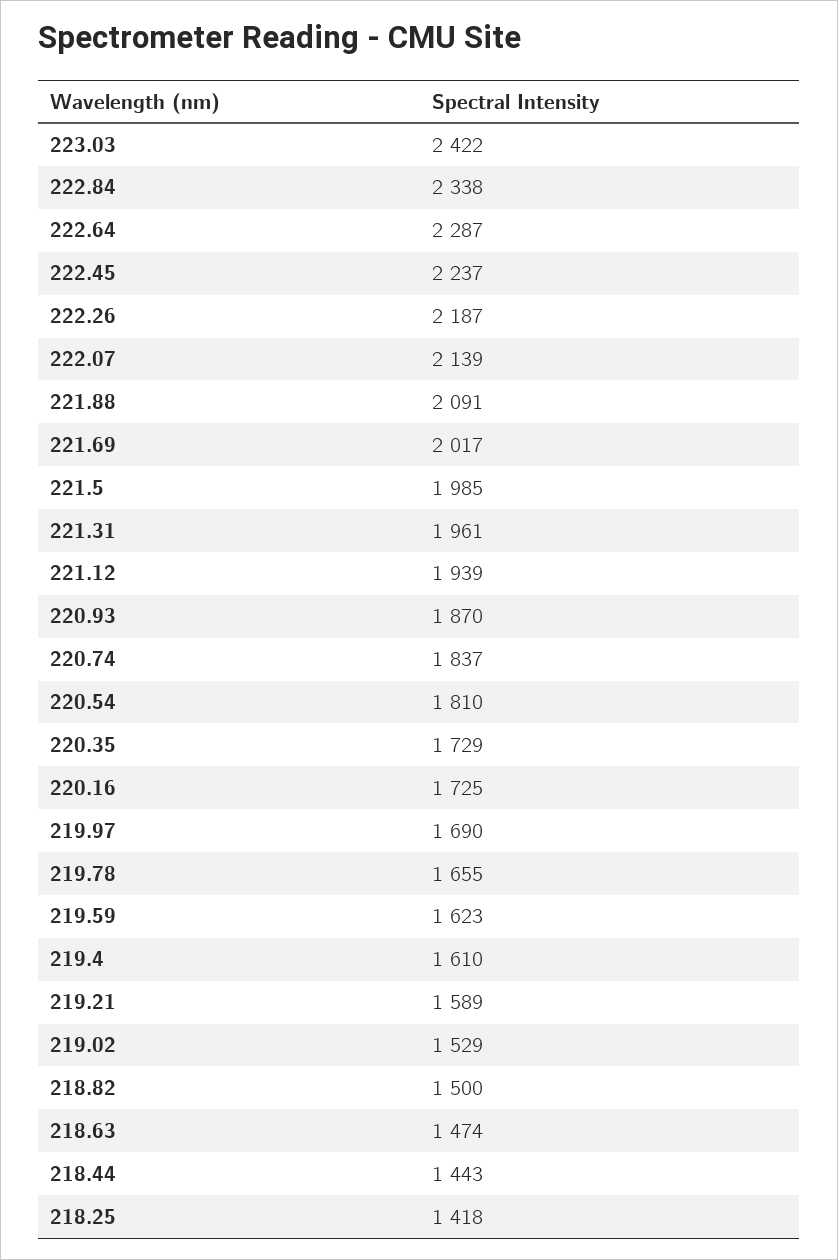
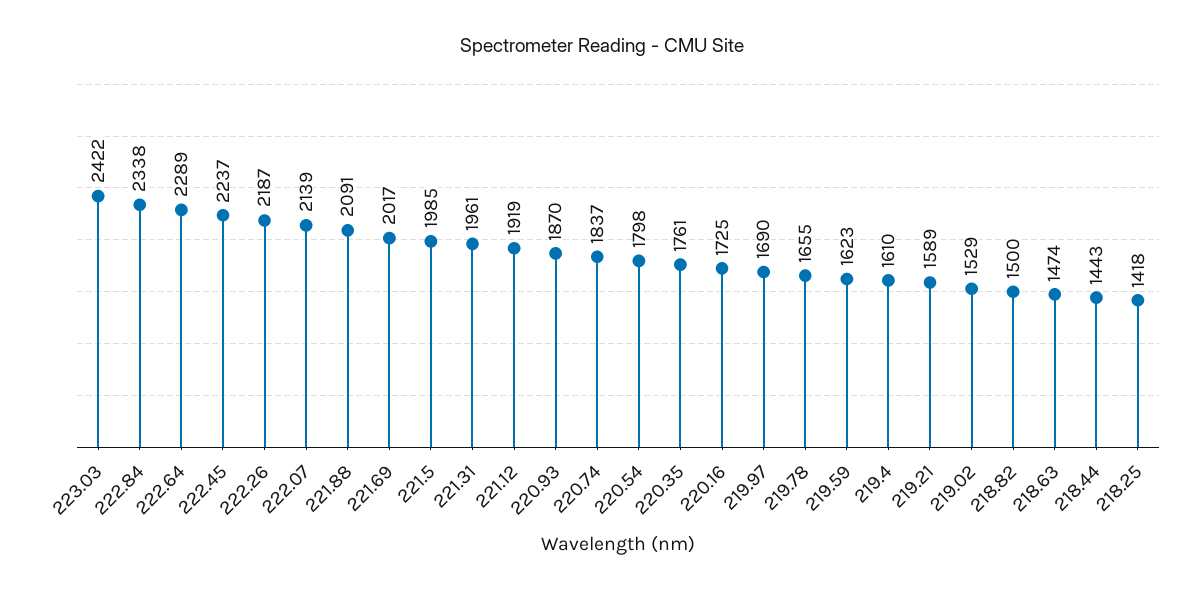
222.64: 2287 -> 2289
221.12: 1939 -> 1919
220.54: 1810 -> 1798
220.35: 1729 -> 1761

